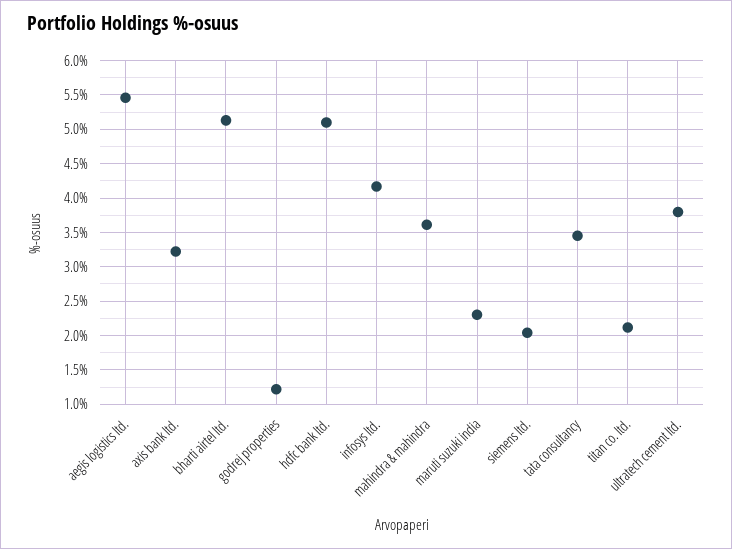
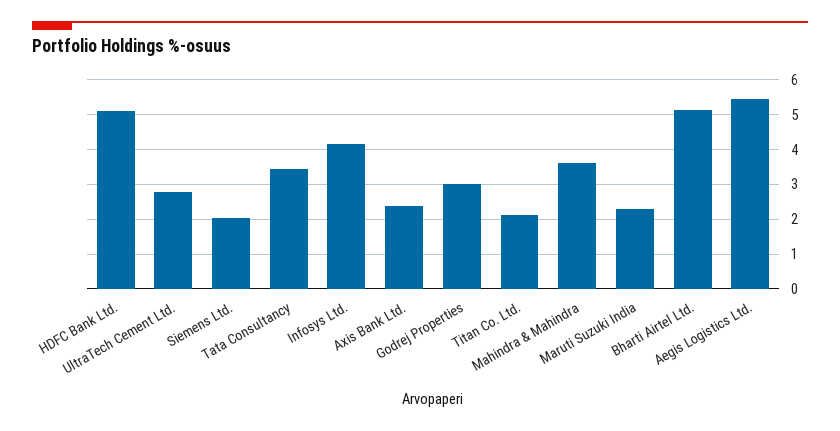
axis bank ltd.: 3.2 -> 2.4
godrej properties: 1.2 -> 3
ultratech cement ltd.: 3.8 -> 2.8

